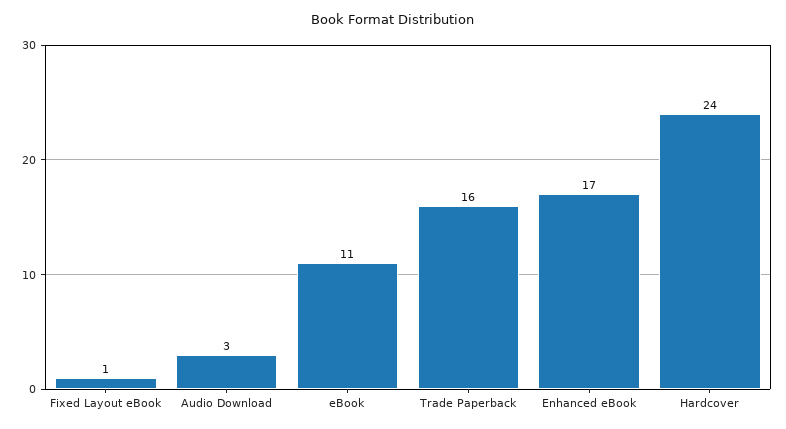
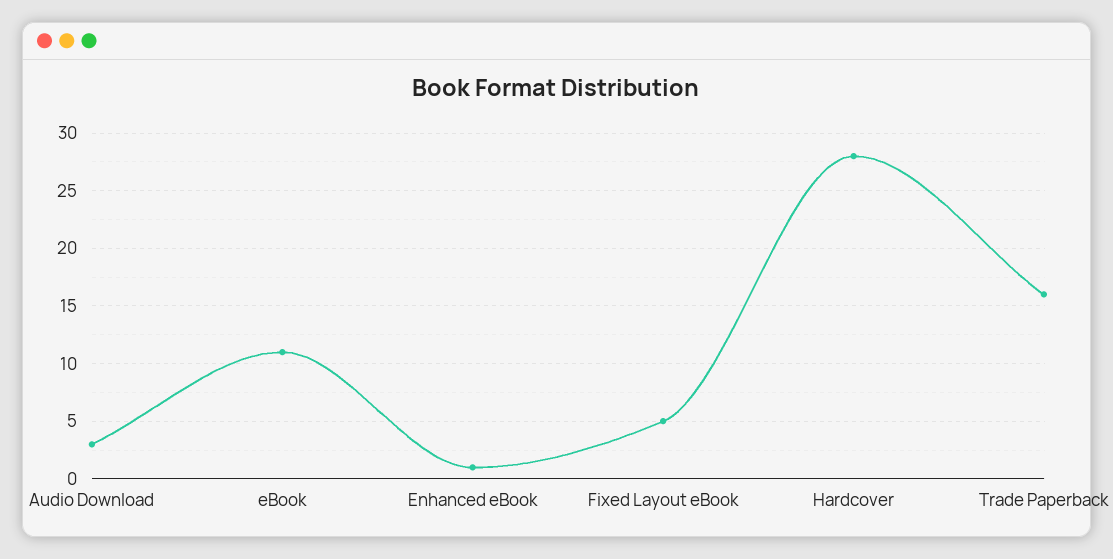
Fixed Layout eBook: 1 -> 5
Enhanced eBook: 17 -> 1
Hardcover: 24 -> 28

